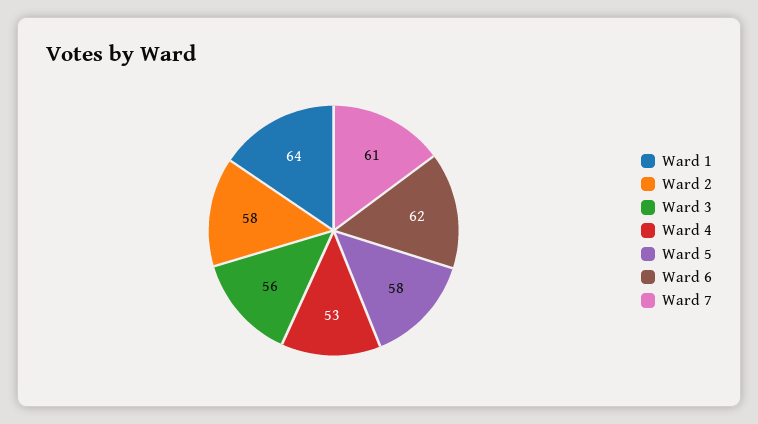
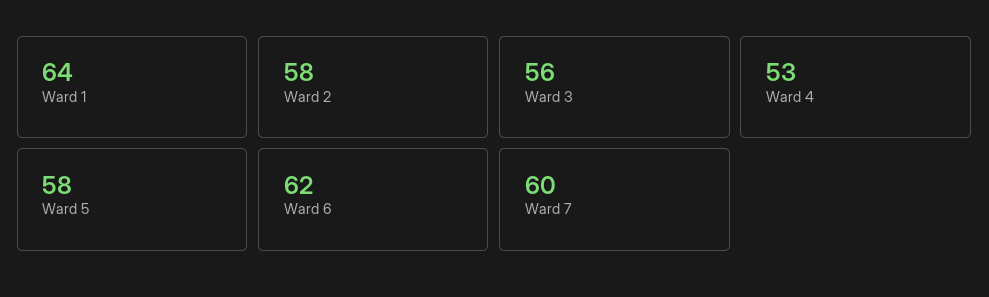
Ward 7: 61 -> 60

